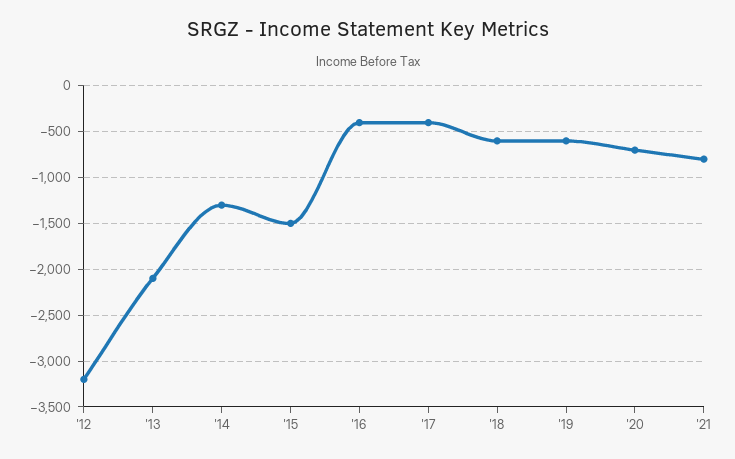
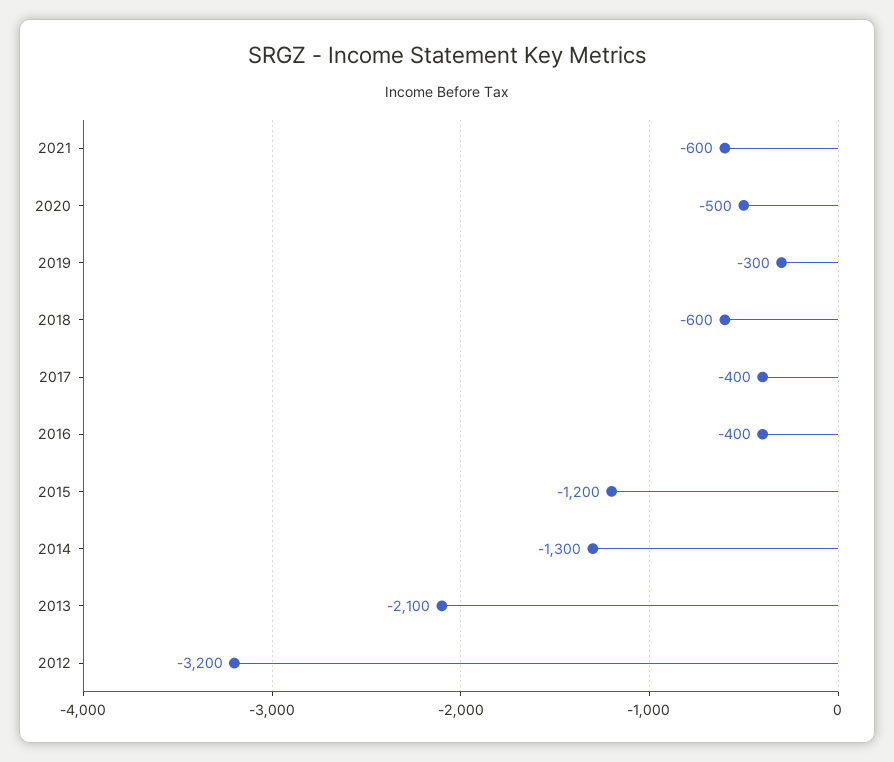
'15: -1500 -> -1200
'19: -600 -> -300
'20: -700 -> -500
'21: -800 -> -600

